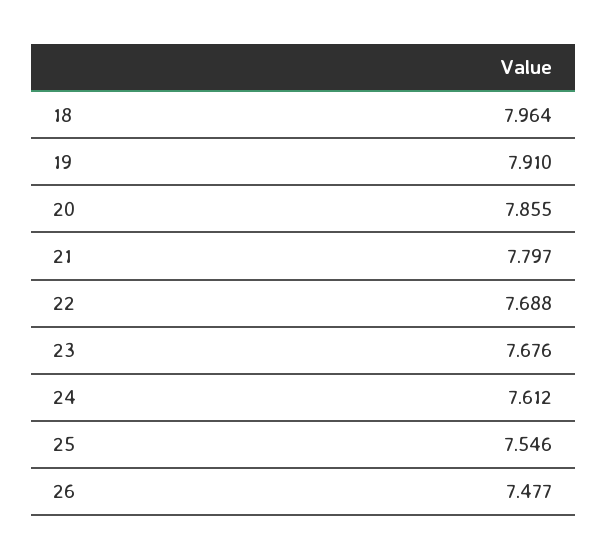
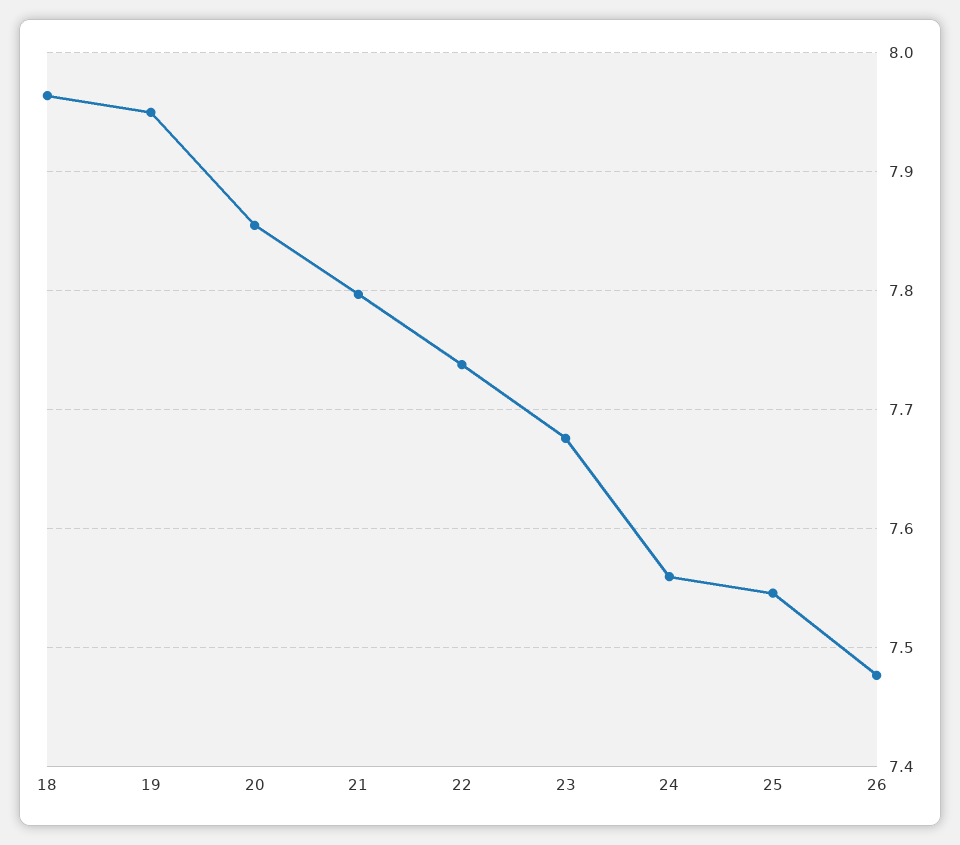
19: 7.91 -> 7.95
22: 7.688 -> 7.74
24: 7.612 -> 7.56

